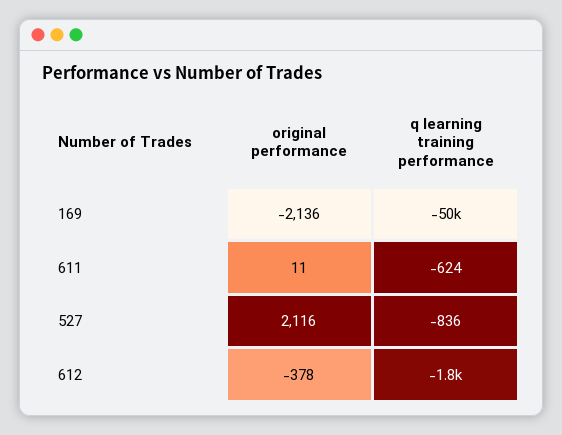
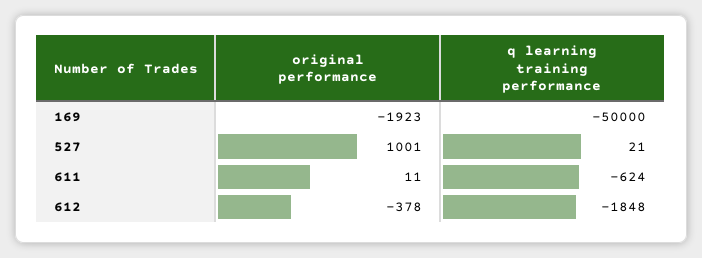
original performance, 169: -2136 -> -1923
original performance, 527: 2116 -> 1001
q learning training performance, 527: -836 -> 21

